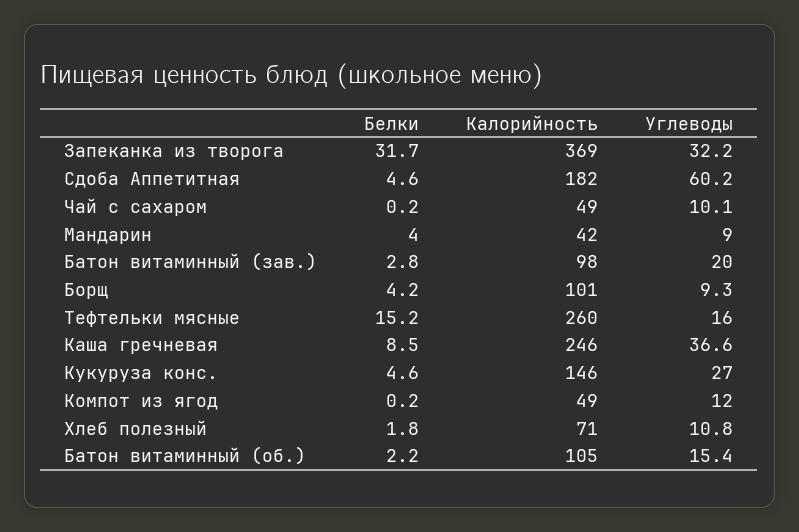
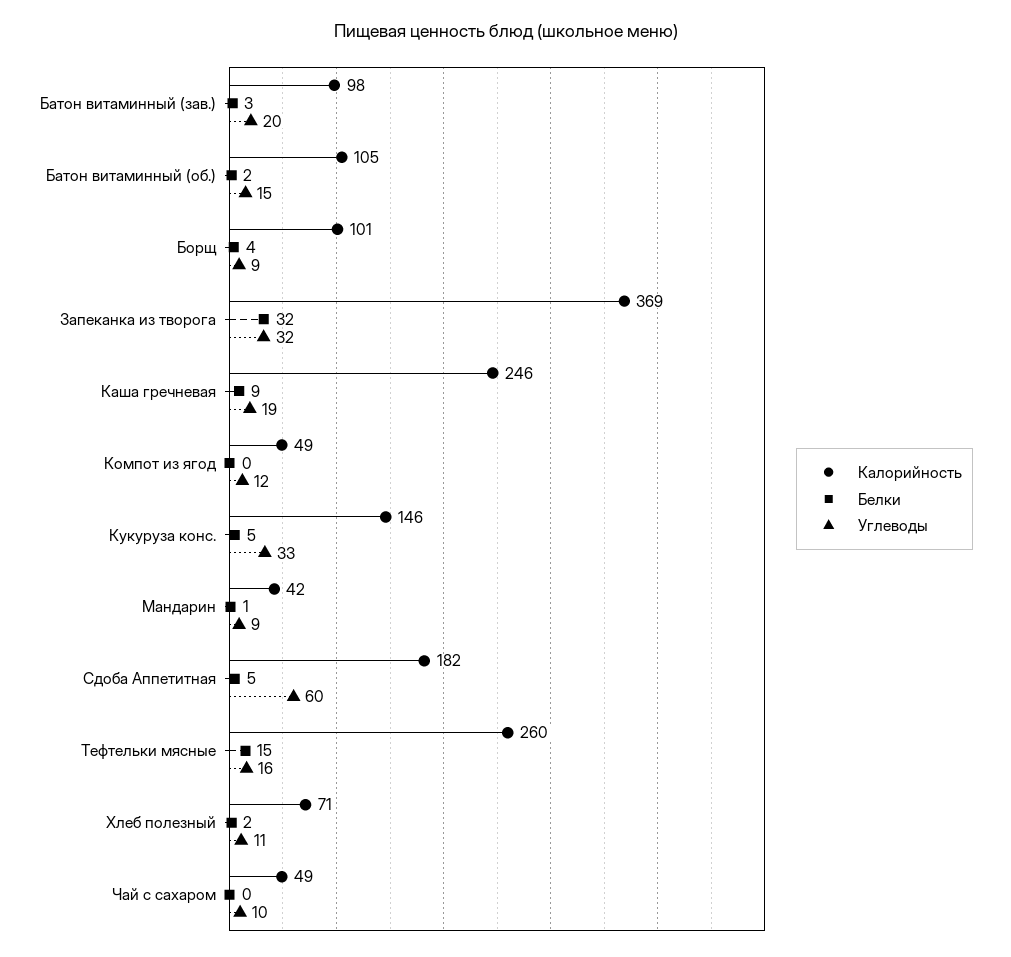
Белки, Мандарин: 4 -> 1
Углеводы, Каша гречневая: 36.6 -> 19
Углеводы, Кукуруза конс.: 27 -> 33

